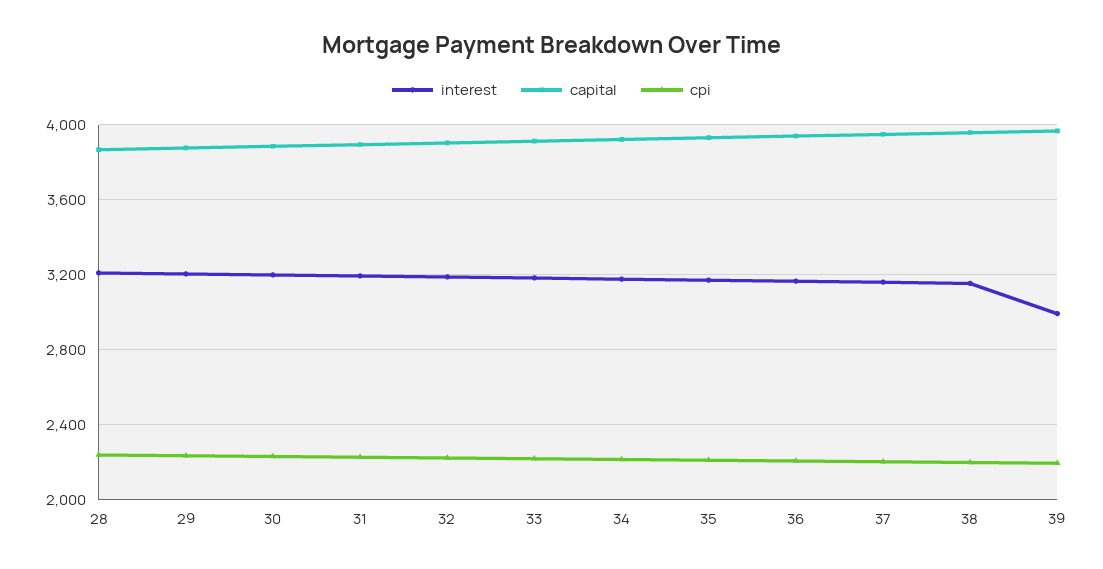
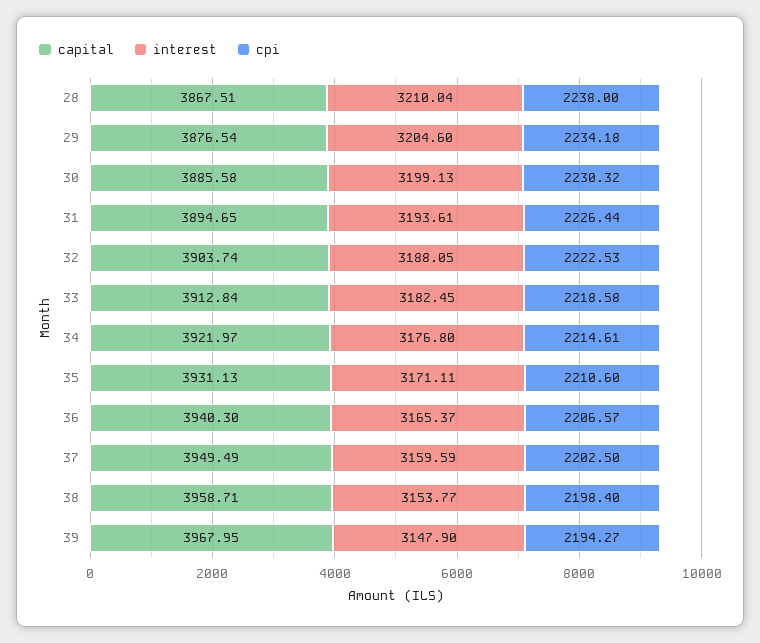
interest, 39: 3000 -> 3147.9

